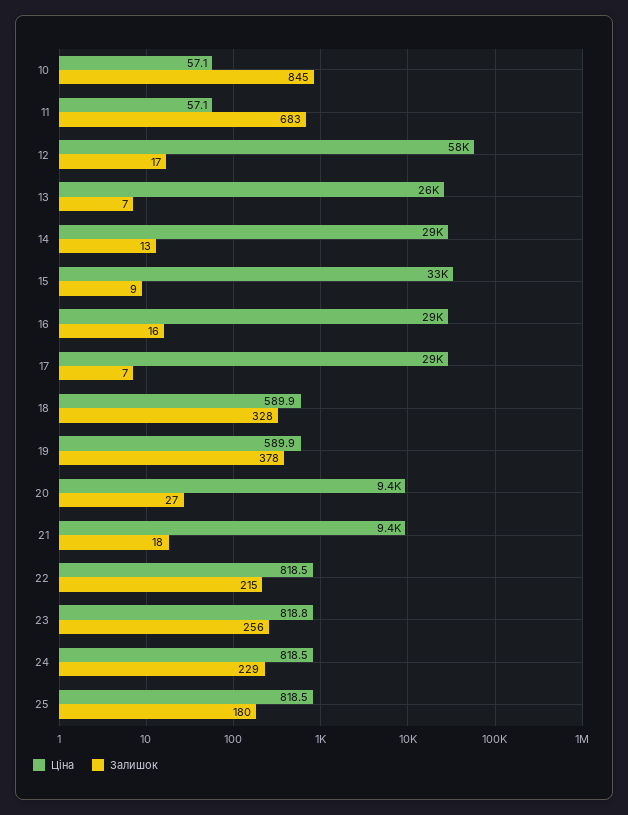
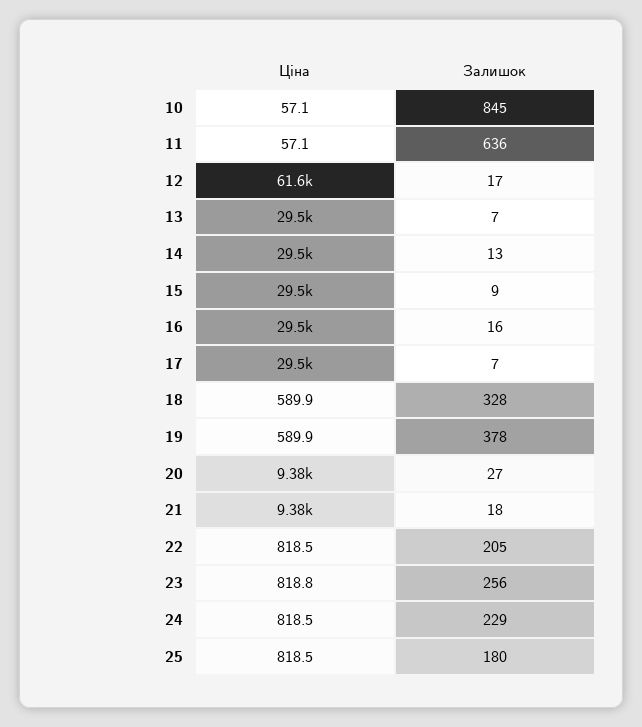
Залишок, 11: 683 -> 636
Ціна, 12: 58000 -> 61600
Ціна, 13: 26000 -> 29500
Ціна, 15: 33000 -> 29500
Залишок, 22: 215 -> 205

